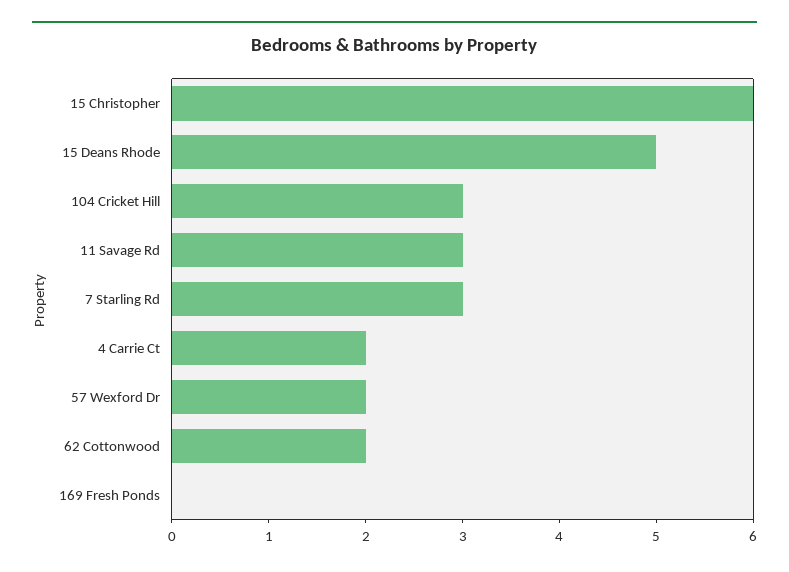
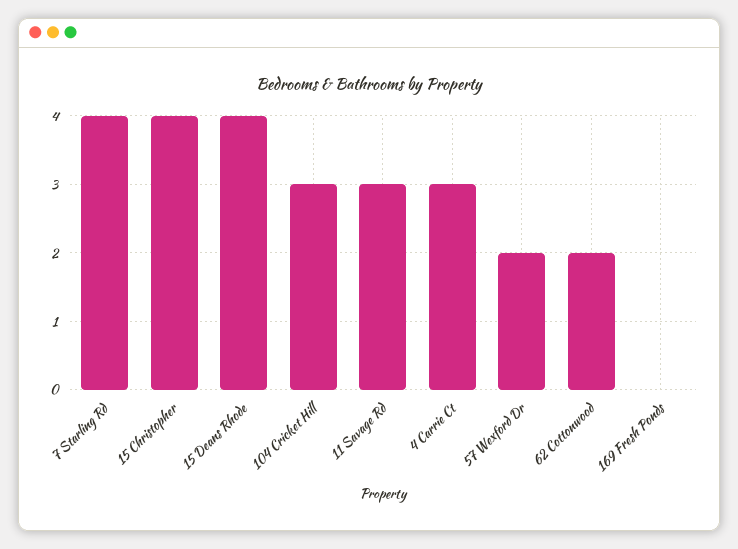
15 Christopher: 6 -> 4
15 Deans Rhode: 5 -> 4
7 Starling Rd: 3 -> 4
4 Carrie Ct: 2 -> 3

